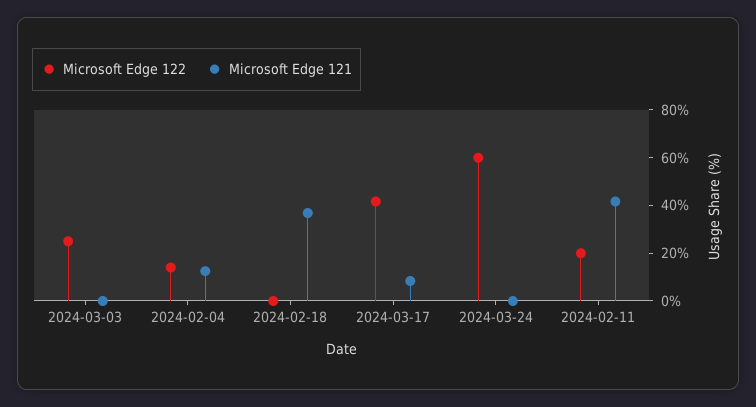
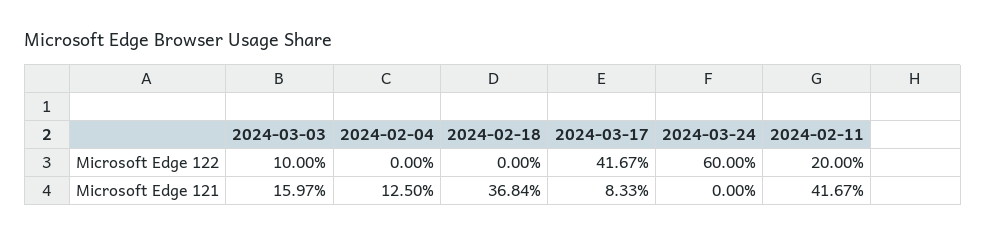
Microsoft Edge 122, 2024-03-03: 25 -> 10
Microsoft Edge 121, 2024-03-03: 0 -> 15.97
Microsoft Edge 122, 2024-02-04: 15 -> 0

